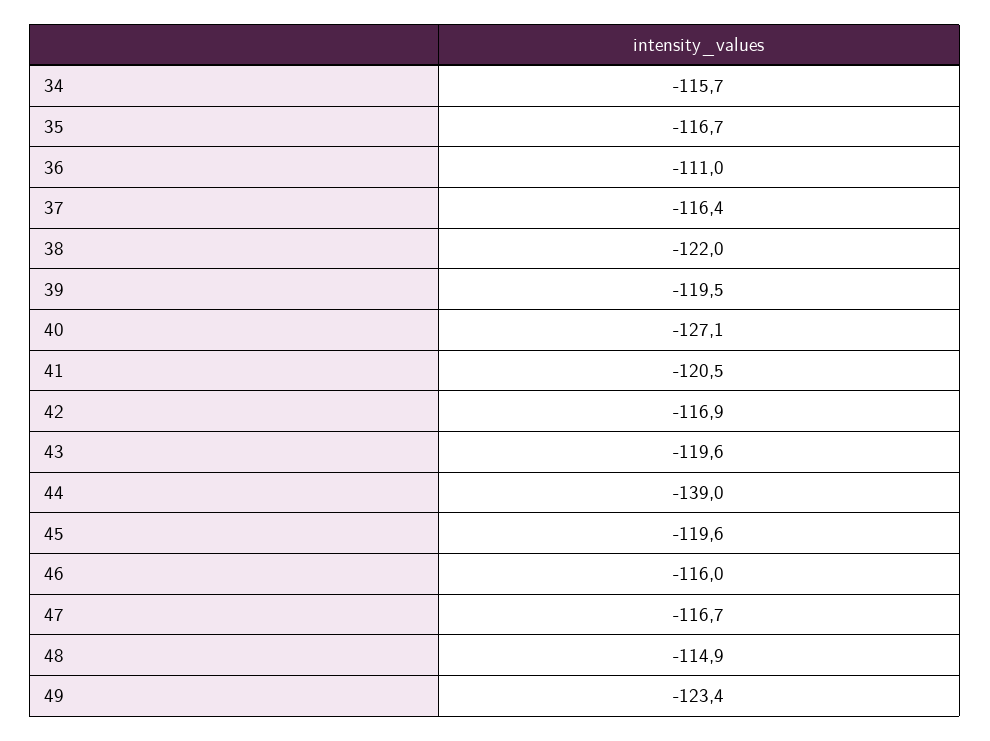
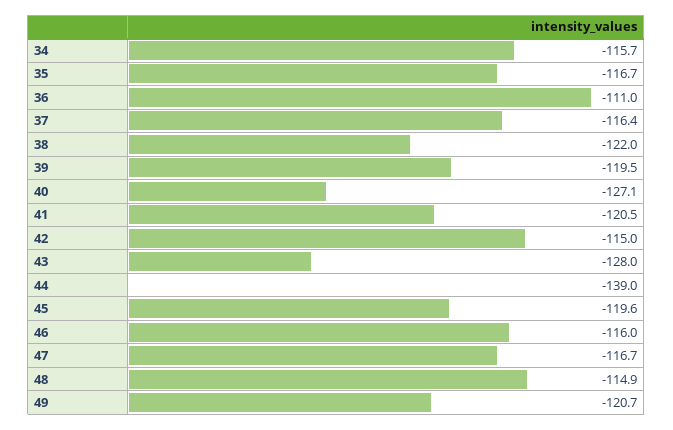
42: -116.9 -> -115
43: -119.6 -> -128
49: -123.4 -> -120.7

